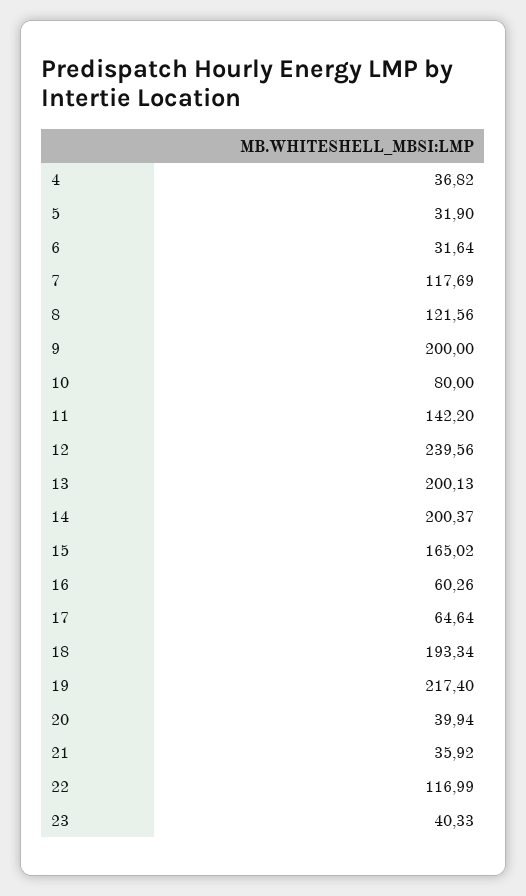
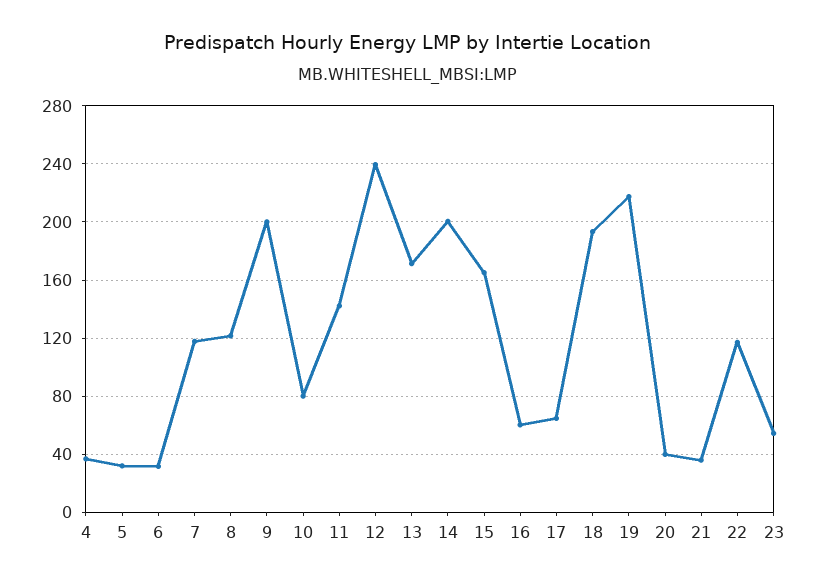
13: 200.13 -> 170
23: 40.33 -> 55

